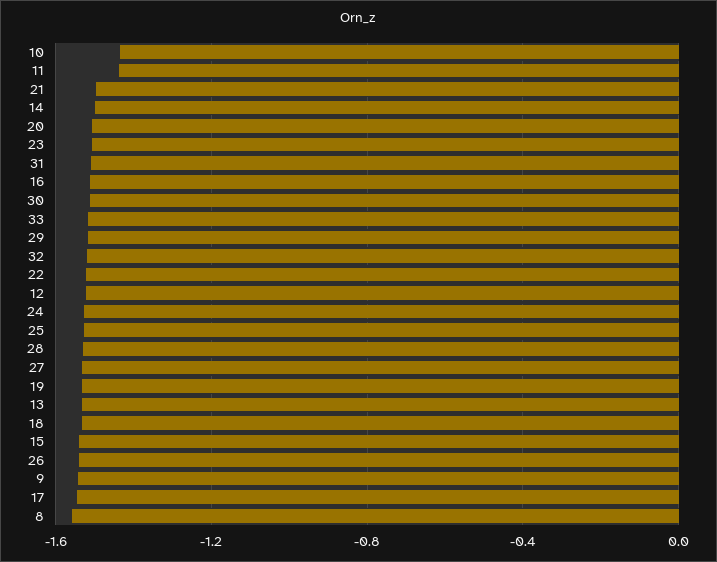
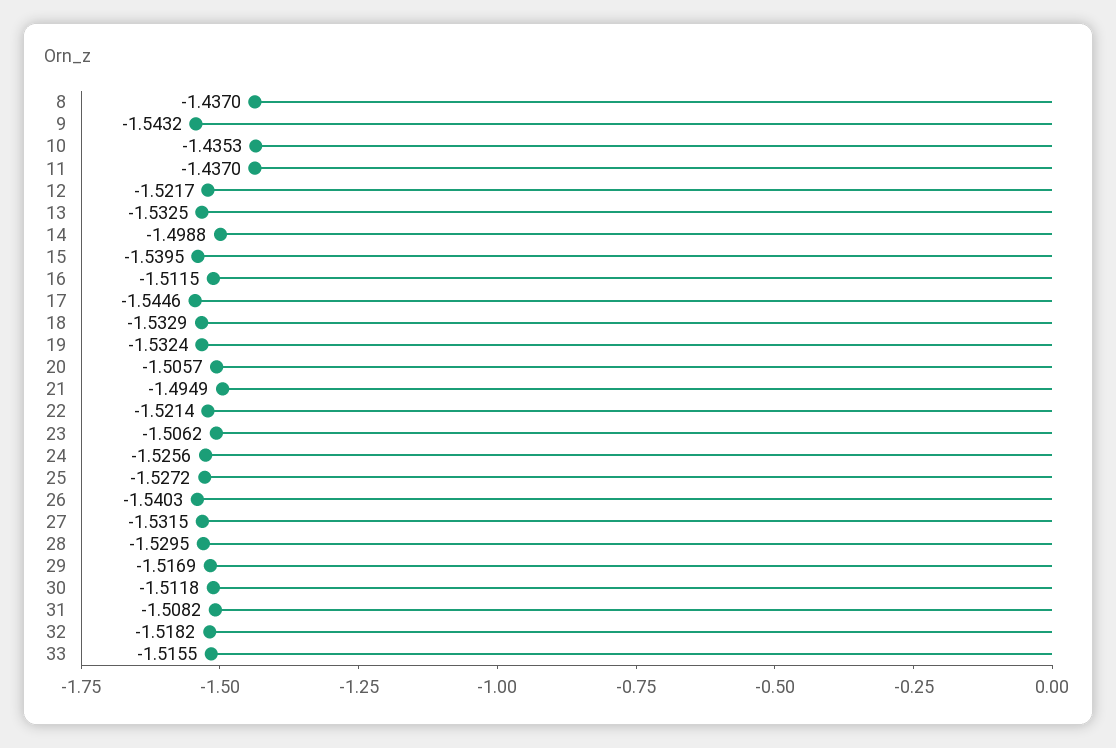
8: -1.55 -> -1.437

